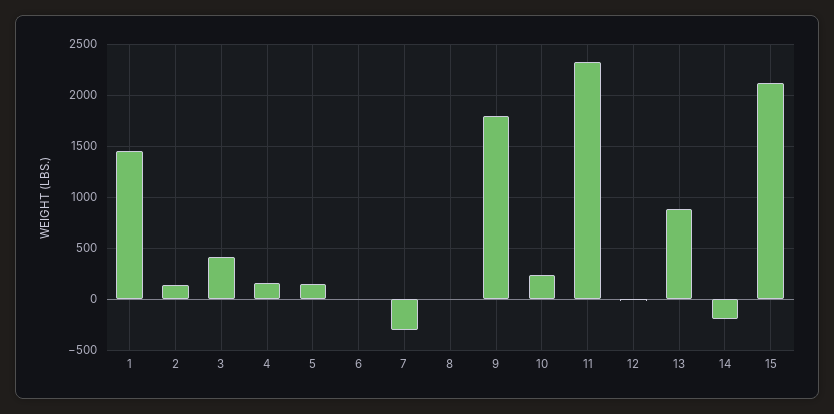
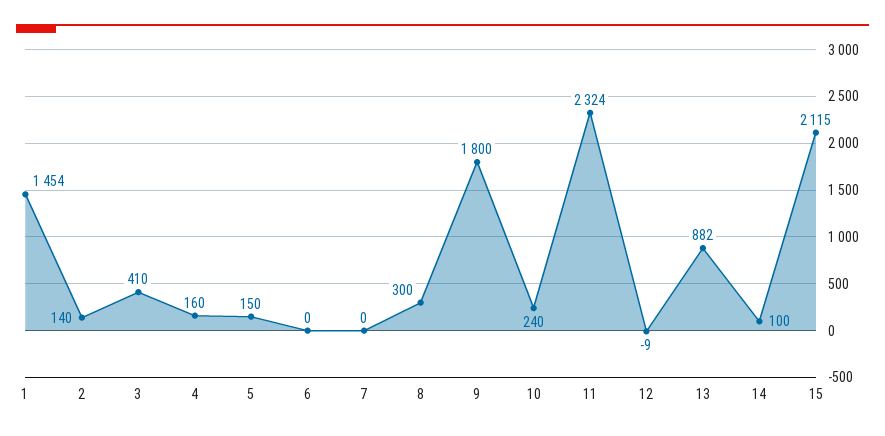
7: -300 -> 0
8: 0 -> 300
14: -200 -> 100

